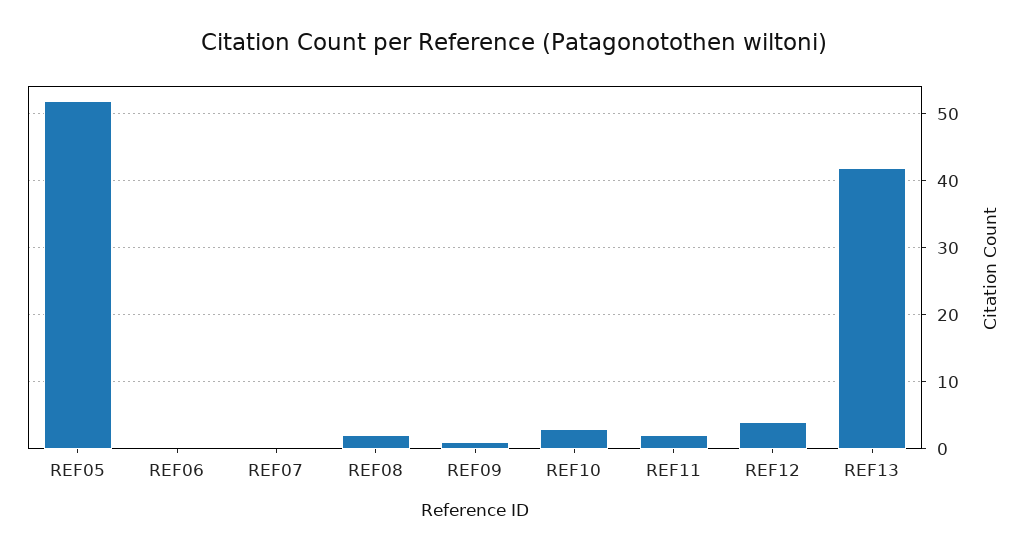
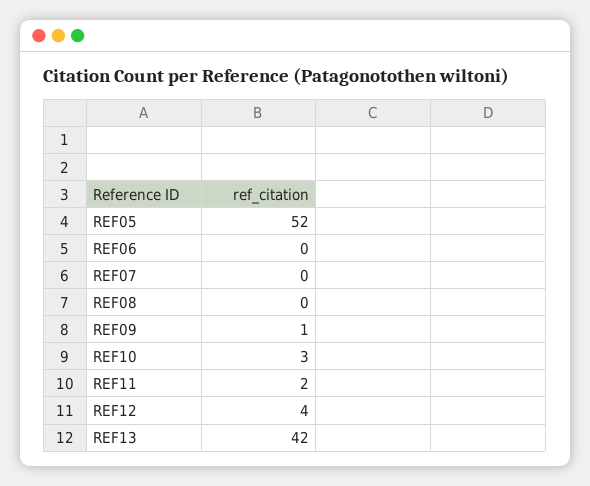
REF08: 2 -> 0

